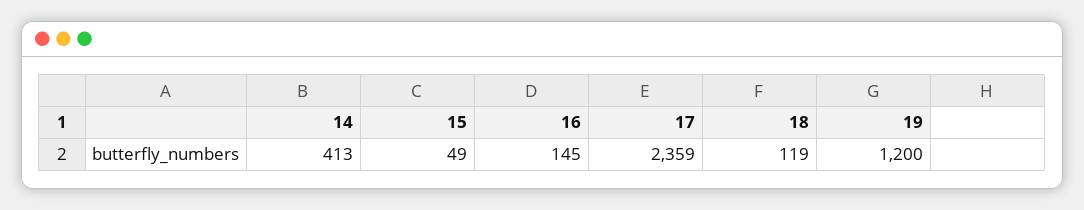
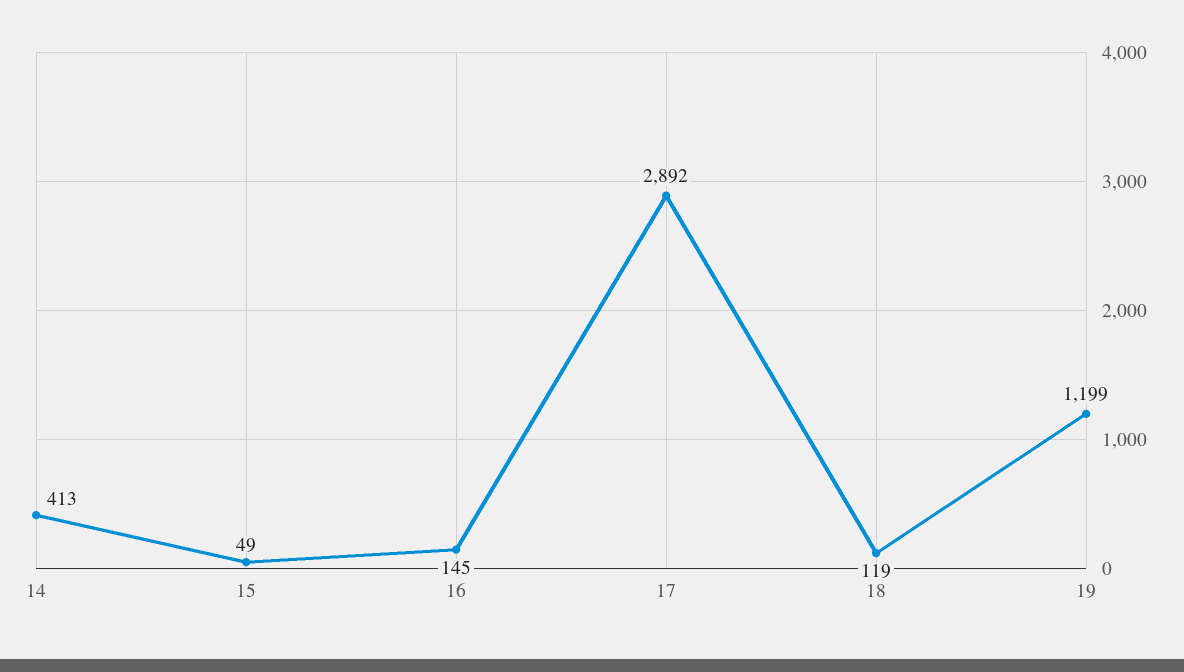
17: 2359 -> 2892
19: 1200 -> 1199

